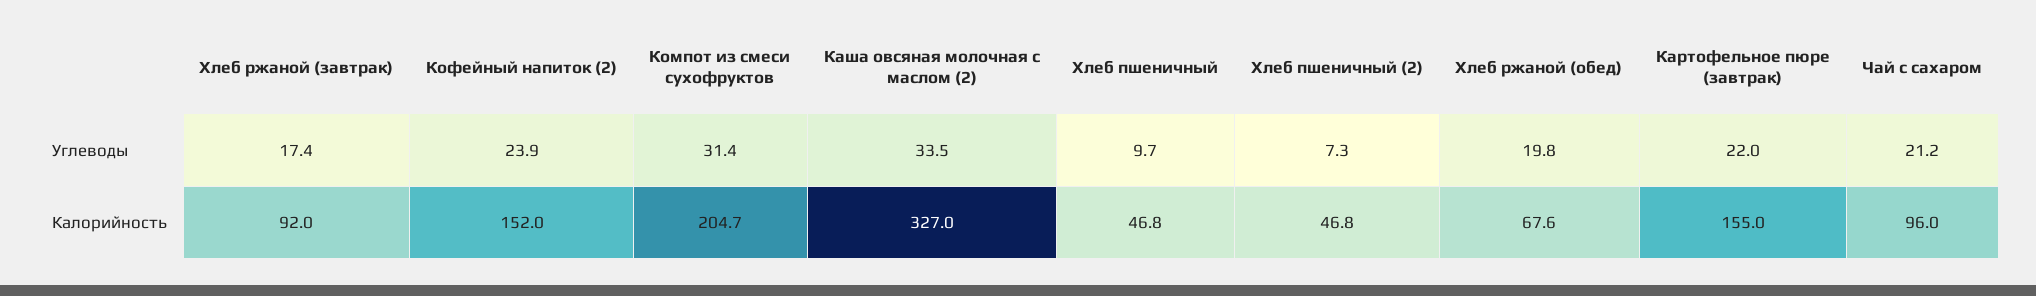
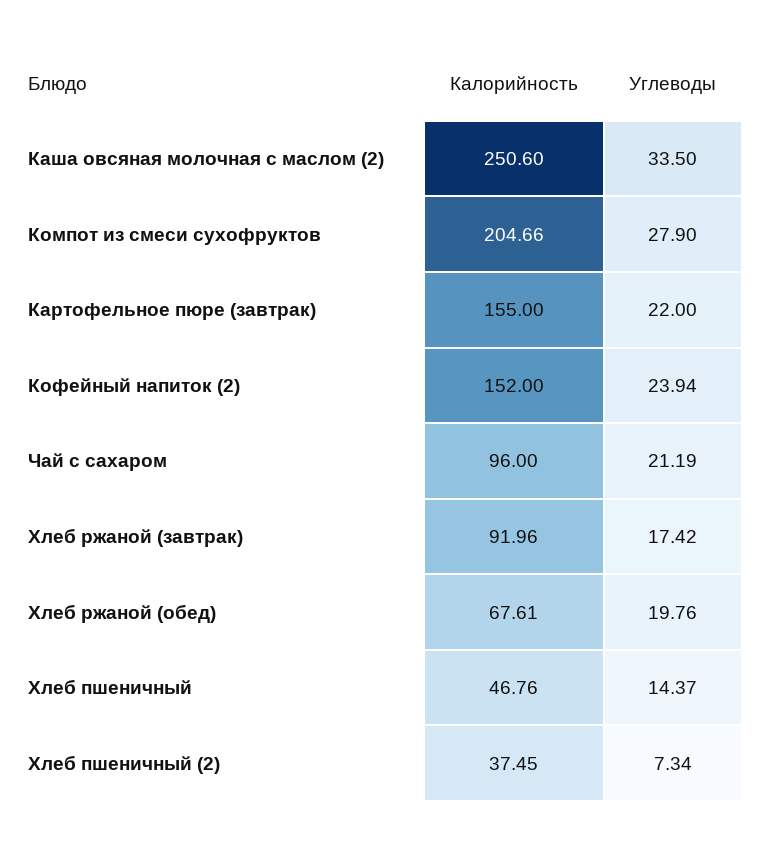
Компот из смеси сухофруктов, Углеводы: 31.4 -> 27.9
Хлеб пшеничный, Углеводы: 9.7 -> 14.37
Каша овсяная молочная с маслом (2), Калорийность: 327 -> 250.6
Хлеб пшеничный (2), Калорийность: 46.8 -> 37.45

